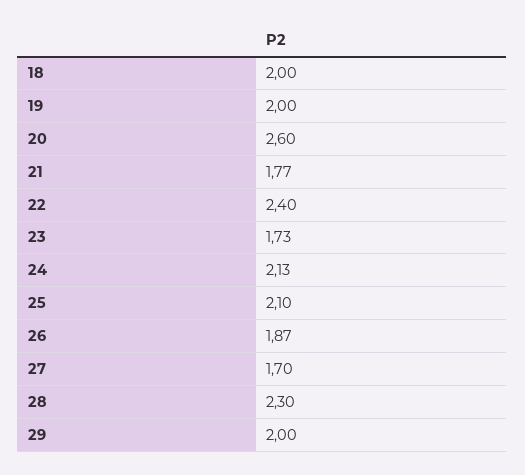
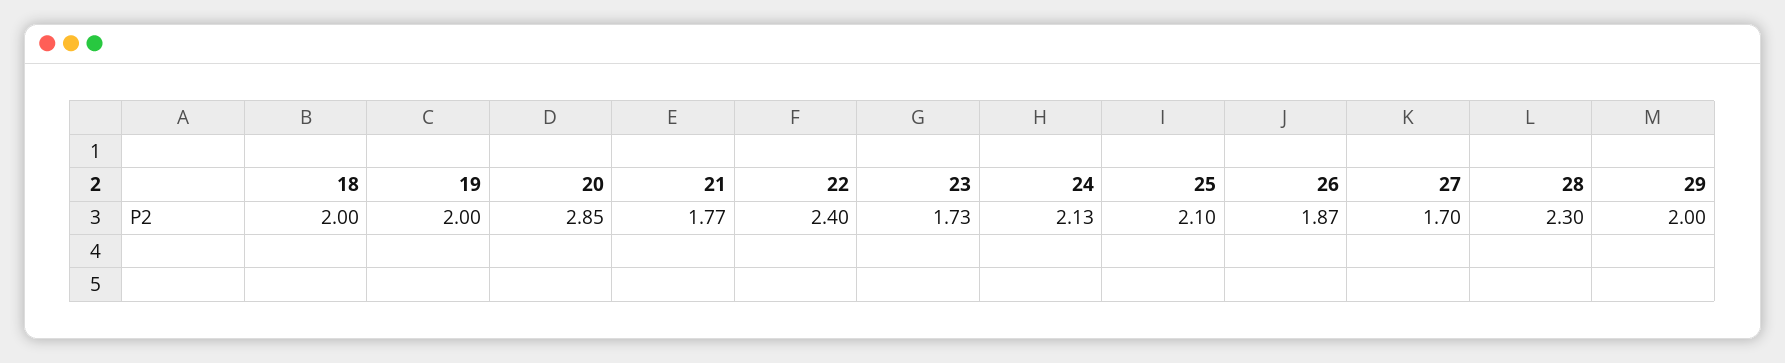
20: 2.6 -> 2.85

